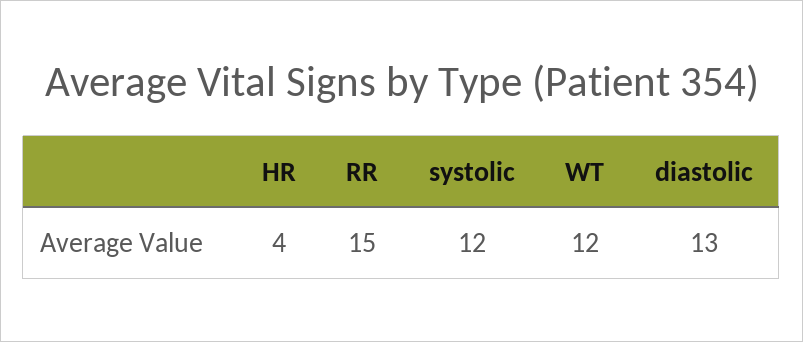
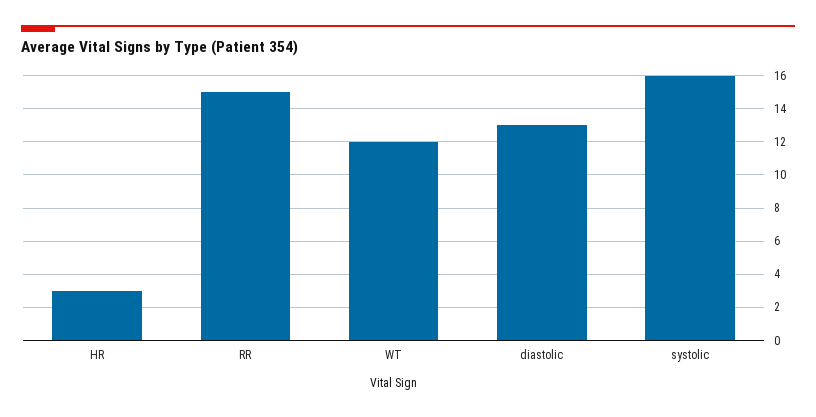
HR: 4 -> 3
systolic: 12 -> 16

